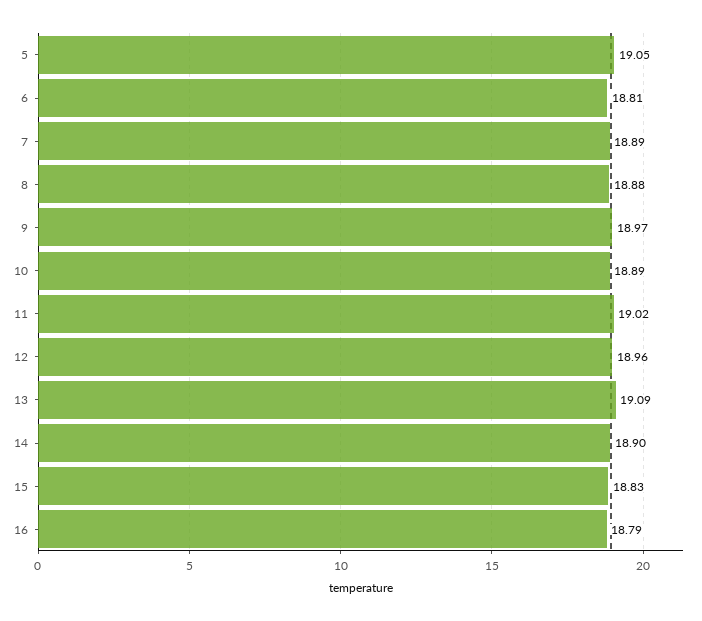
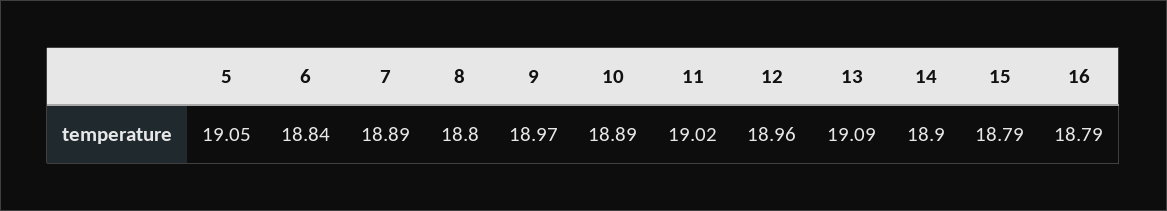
6: 18.81 -> 18.84
8: 18.88 -> 18.8
15: 18.83 -> 18.79

